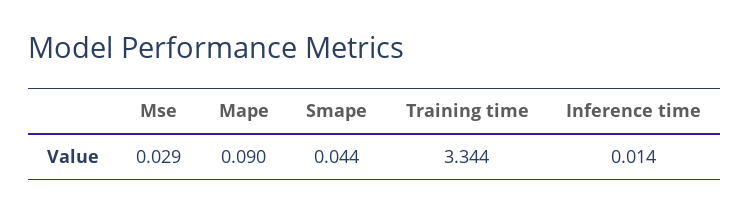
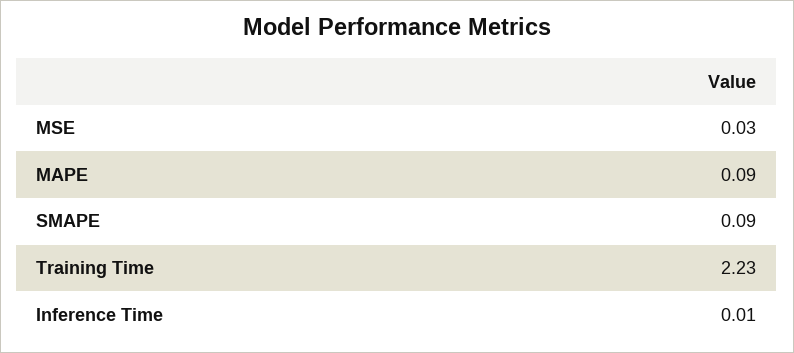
Smape: 0.044 -> 0.09
Training time: 3.344 -> 2.23

